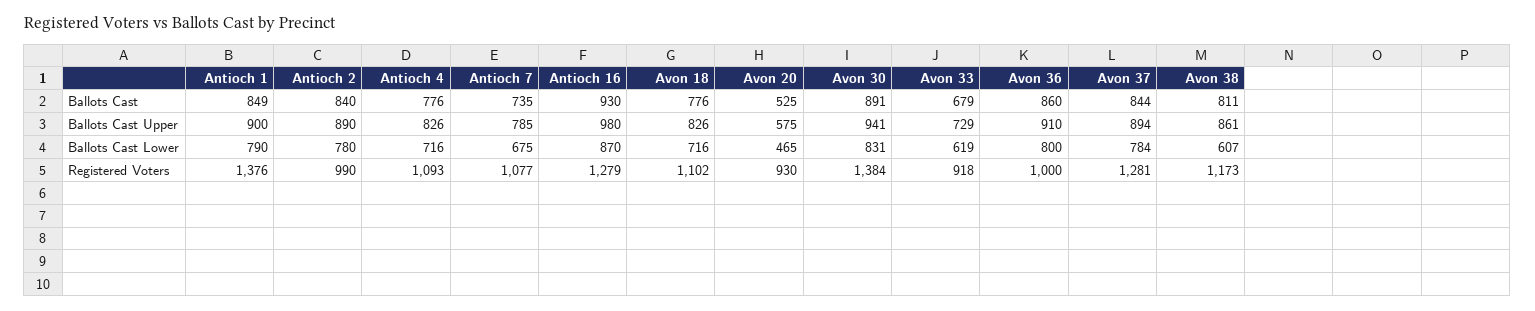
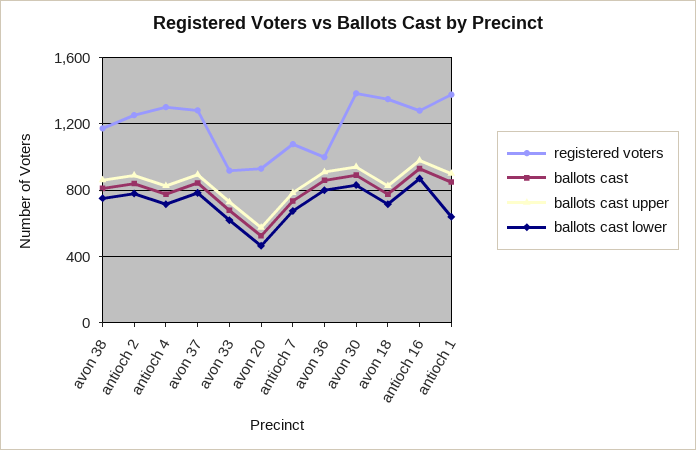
Ballots Cast Lower, Antioch 1: 790 -> 650
Ballots Cast Lower, Avon 38: 607 -> 750
Registered Voters, Antioch 2: 990 -> 1250
Registered Voters, Antioch 4: 1093 -> 1300
Registered Voters, Avon 18: 1102 -> 1350

